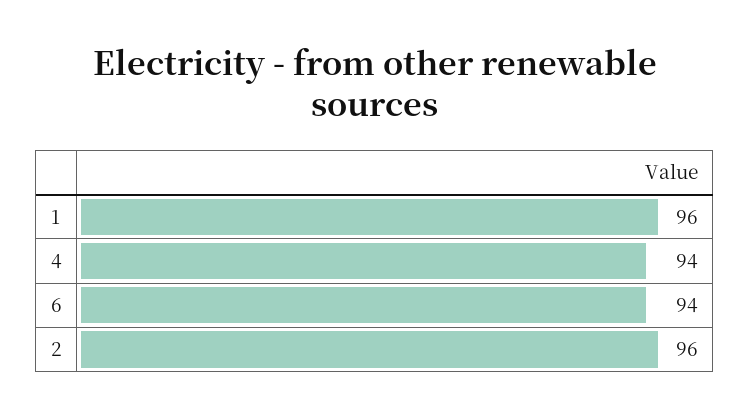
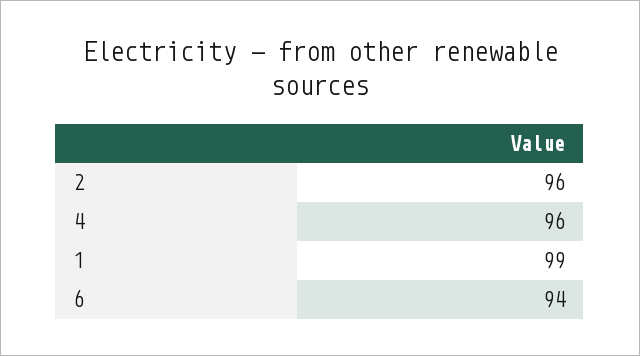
1: 96 -> 99
4: 94 -> 96

